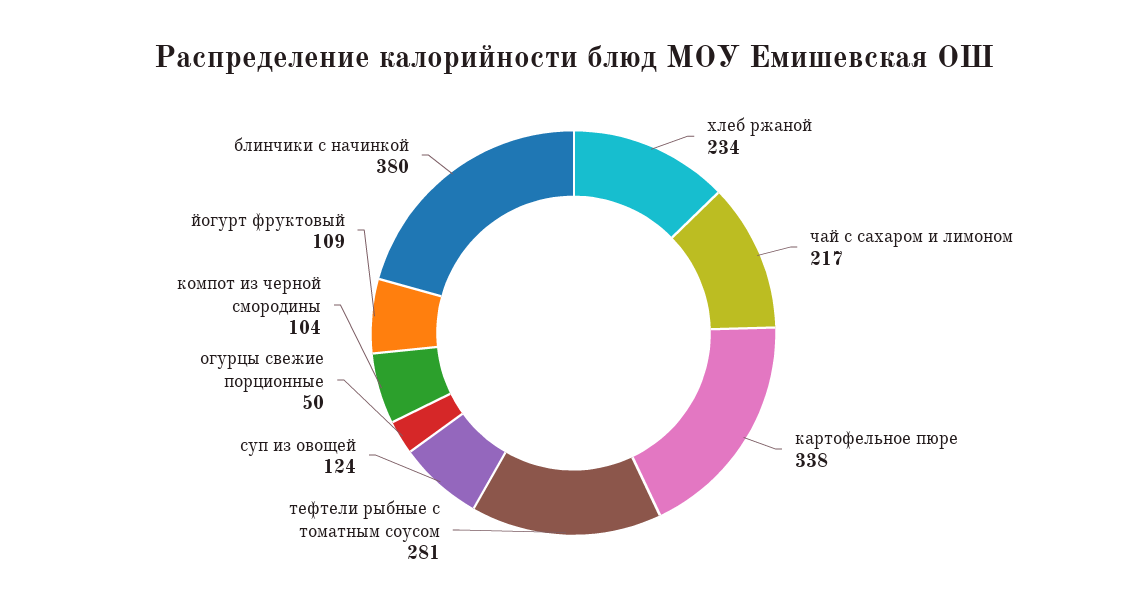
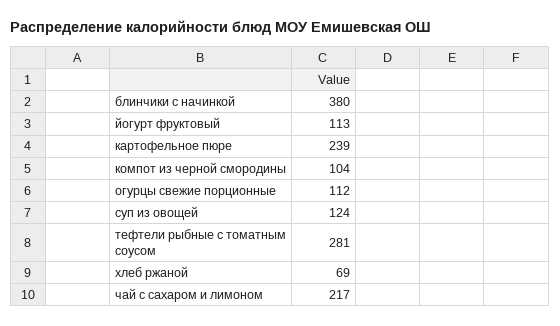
хлеб ржаной: 234 -> 69
картофельное пюре: 338 -> 239
огурцы свежие порционные: 50 -> 112
йогурт фруктовый: 109 -> 113

